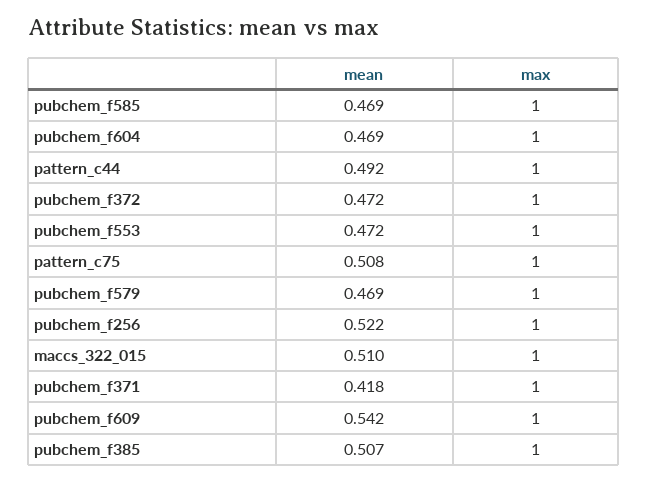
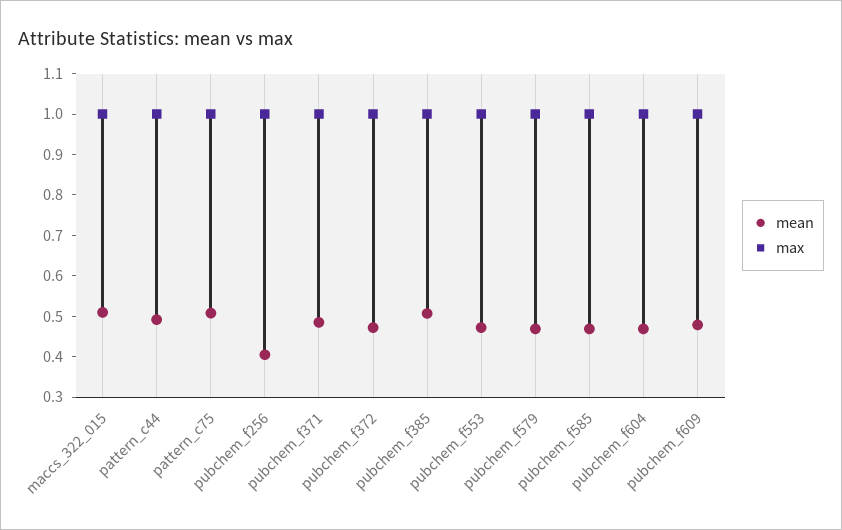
mean, pubchem_f256: 0.522 -> 0.4
mean, pubchem_f371: 0.418 -> 0.48
mean, pubchem_f609: 0.542 -> 0.48

